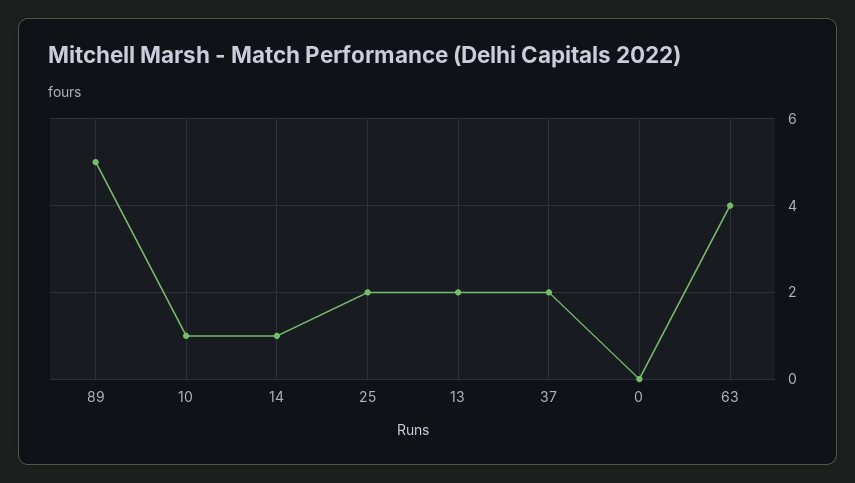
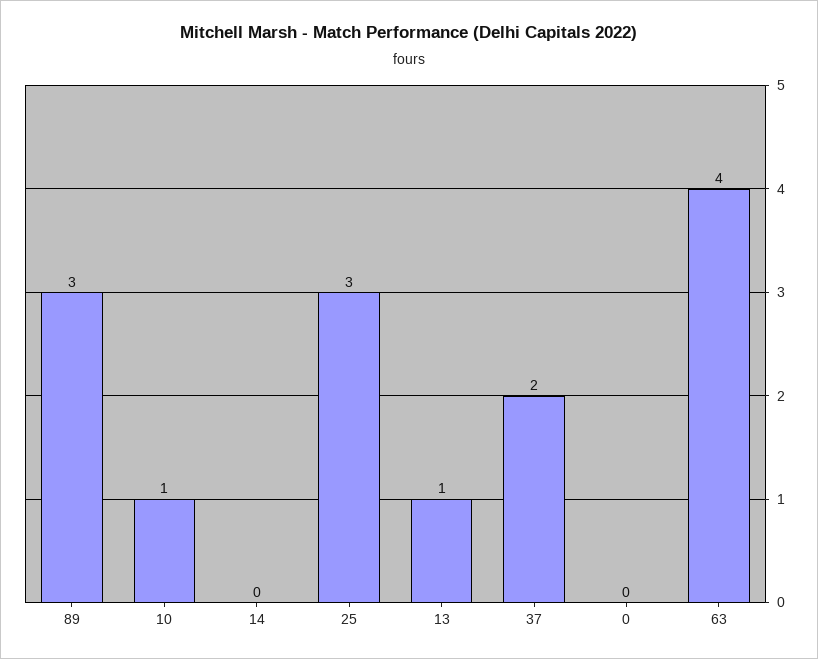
89: 5 -> 3
14: 1 -> 0
25: 2 -> 3
13: 2 -> 1

